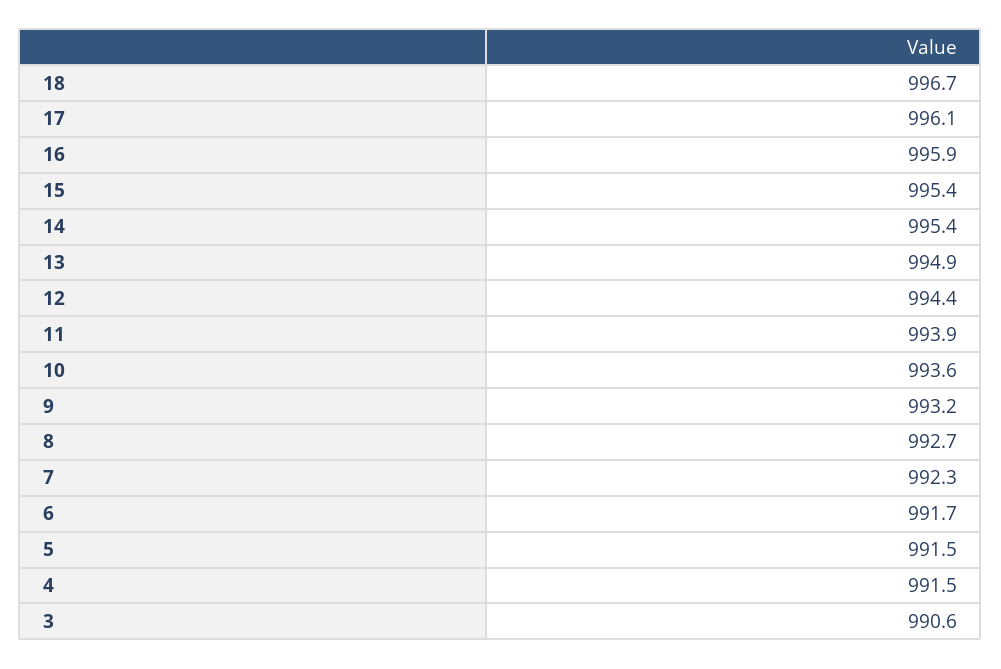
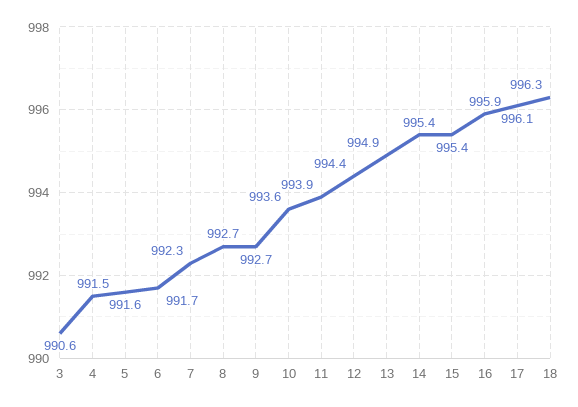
18: 996.7 -> 996.3
9: 993.2 -> 992.7
5: 991.5 -> 991.6

